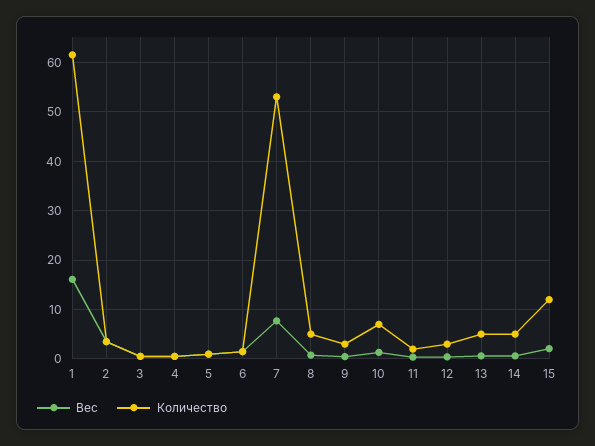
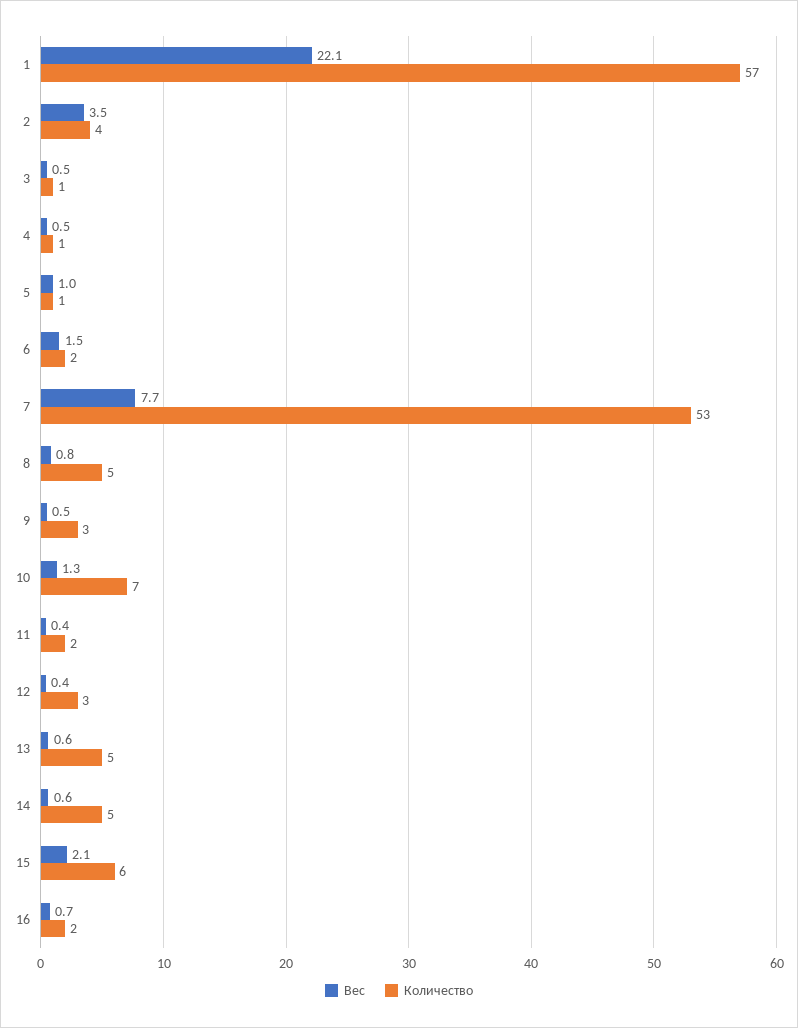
Вес, 1: 16 -> 22.1
Количество, 1: 62 -> 57
Количество, 15: 12 -> 6
Вес, 16: none -> 0.7
Количество, 16: none -> 2

